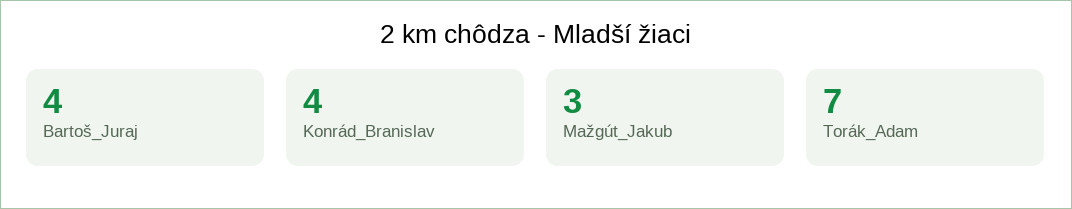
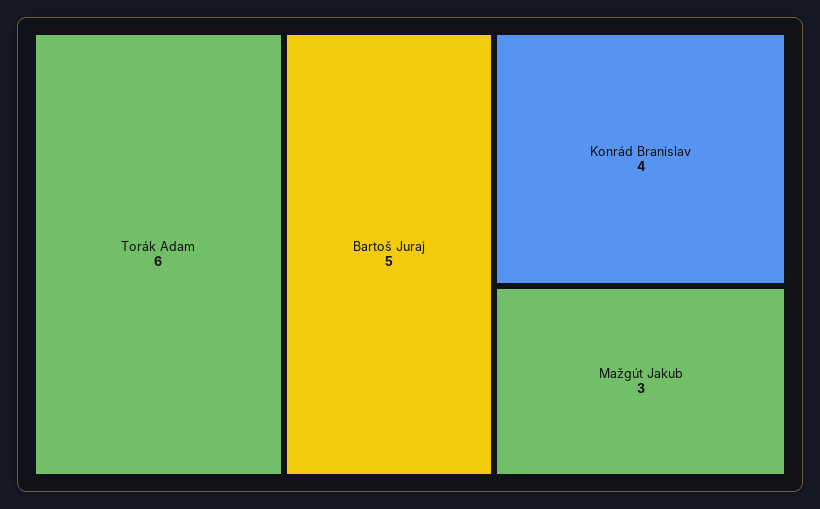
Bartoš_Juraj: 4 -> 5
Torák_Adam: 7 -> 6

